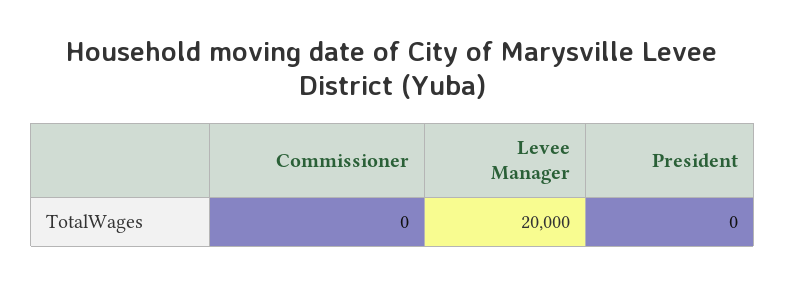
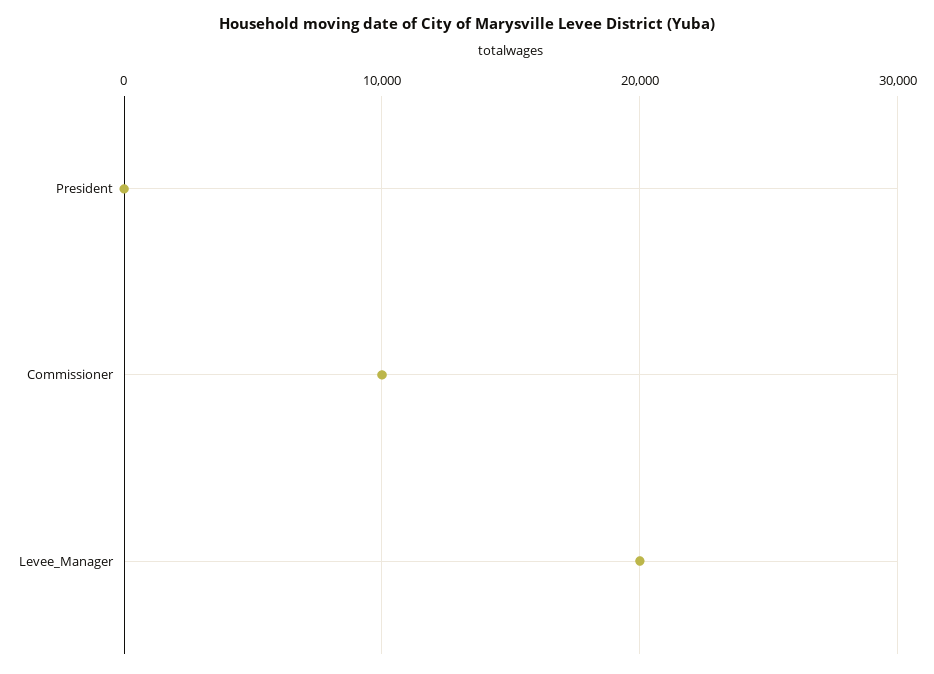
Commissioner: 0 -> 10000

